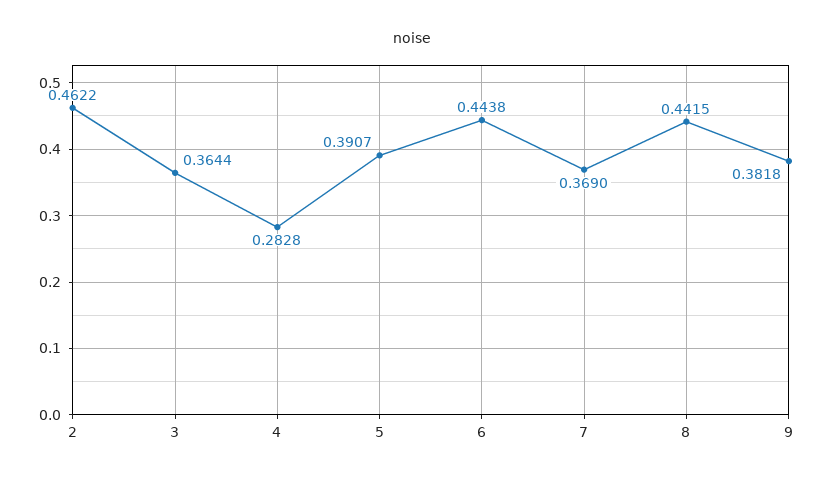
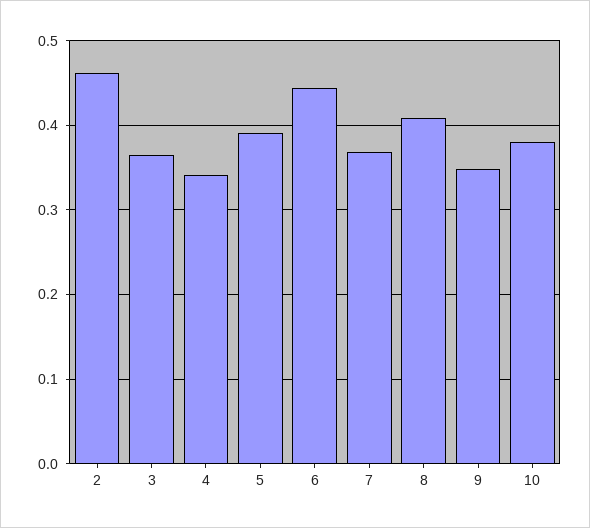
4: 0.2828 -> 0.34
8: 0.4415 -> 0.41
9: 0.3818 -> 0.35
10: none -> 0.38

